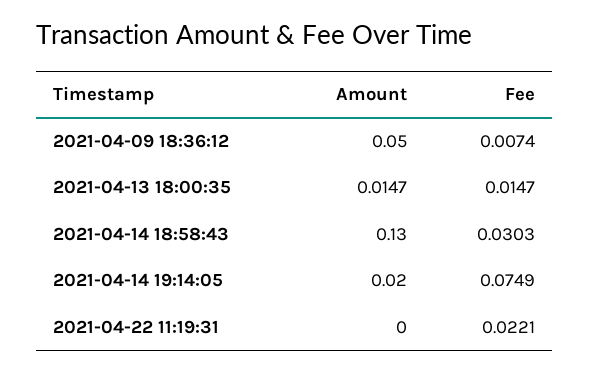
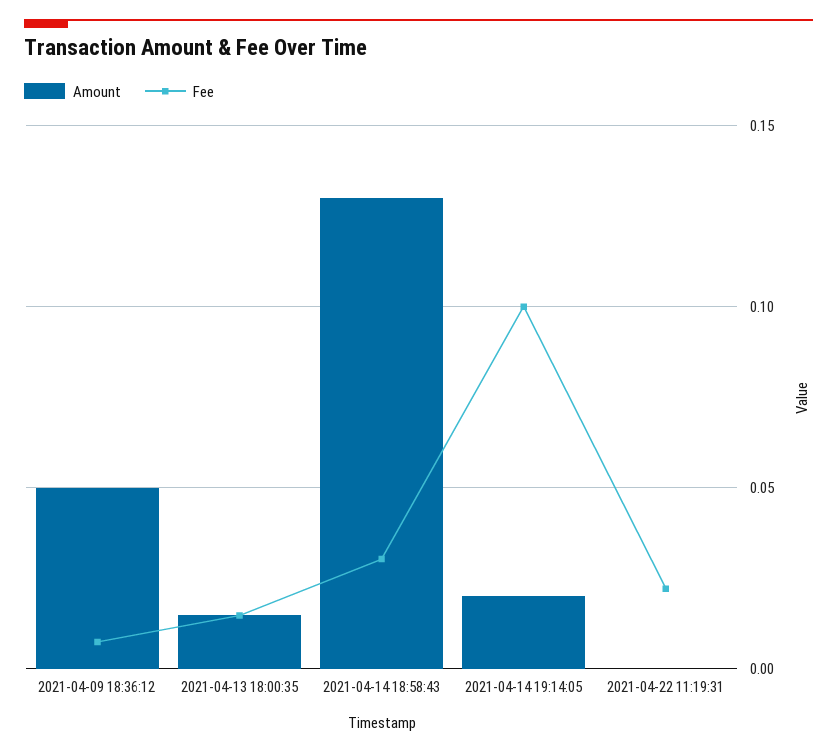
Fee, 2021-04-14 19:14:05: 0.0749 -> 0.1

